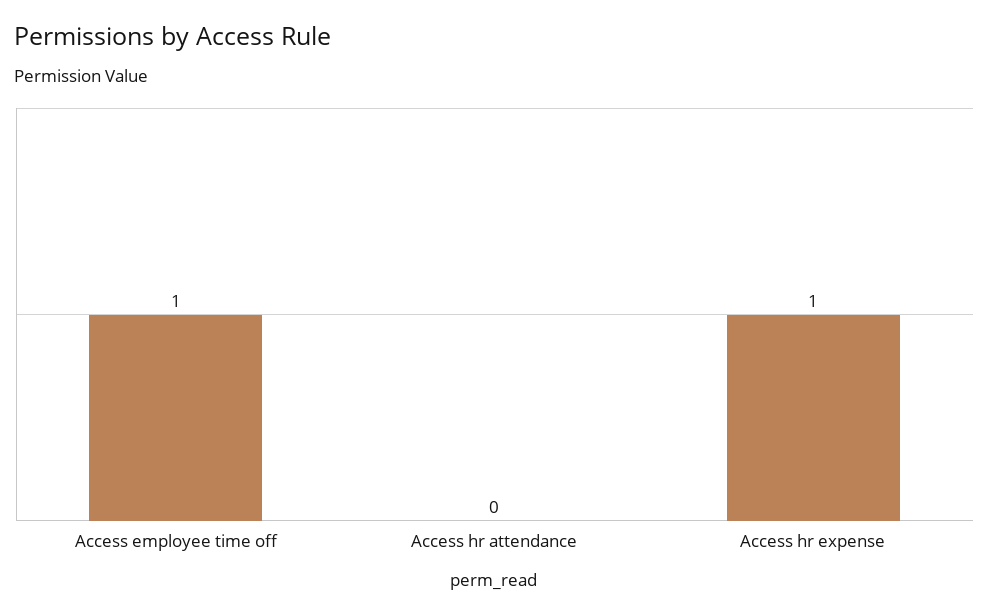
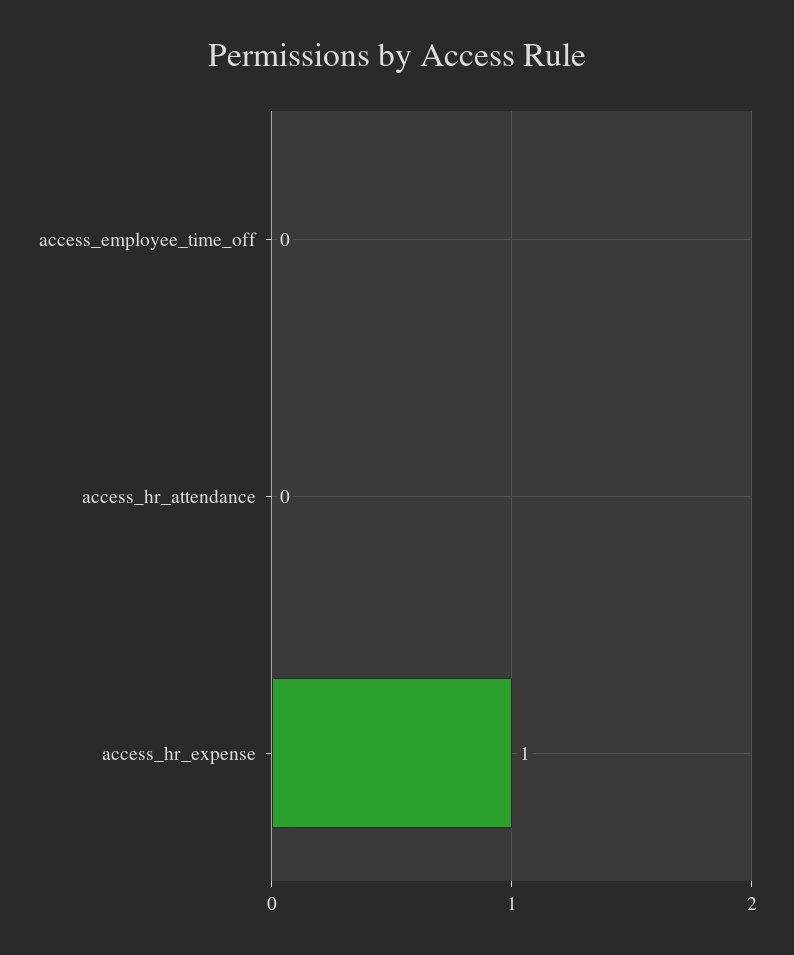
Access employee time off: 1 -> 0

